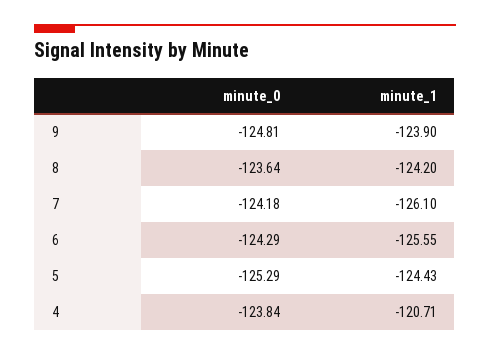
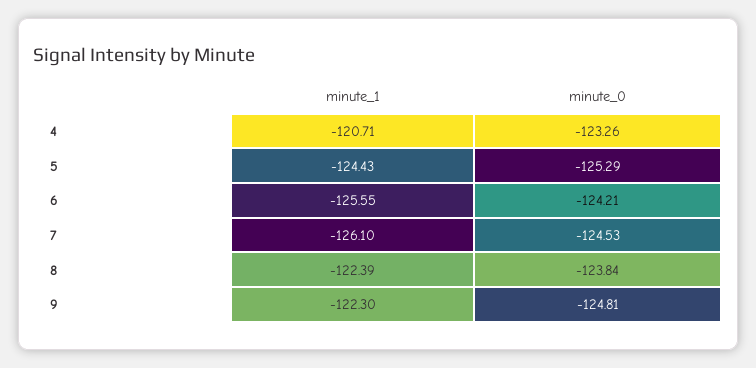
minute_1, 9: -123.9 -> -122.3
minute_0, 8: -123.64 -> -123.84
minute_1, 8: -124.2 -> -122.39
minute_0, 7: -124.18 -> -124.53
minute_0, 6: -124.29 -> -124.21
minute_0, 4: -123.84 -> -123.26

